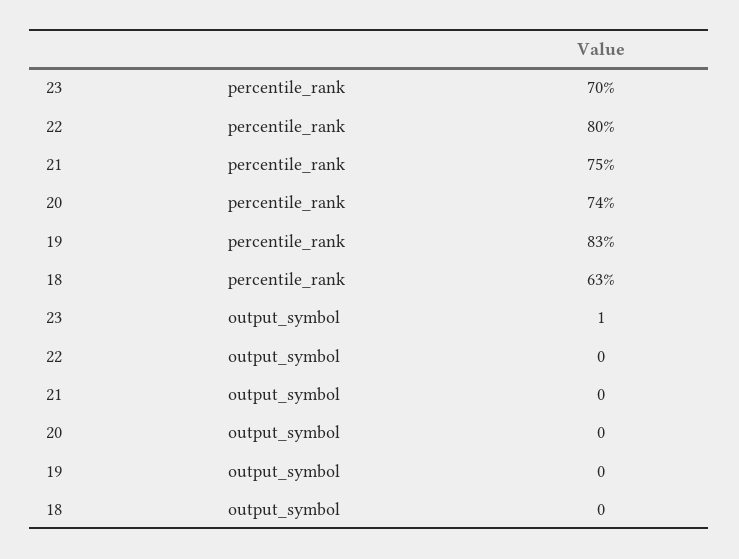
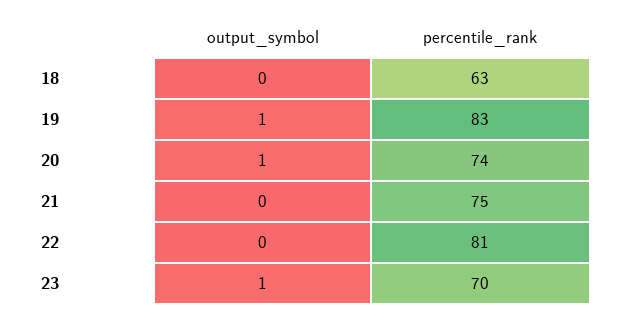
22, percentile_rank: 80 -> 81
20, output_symbol: 0 -> 1
19, output_symbol: 0 -> 1

